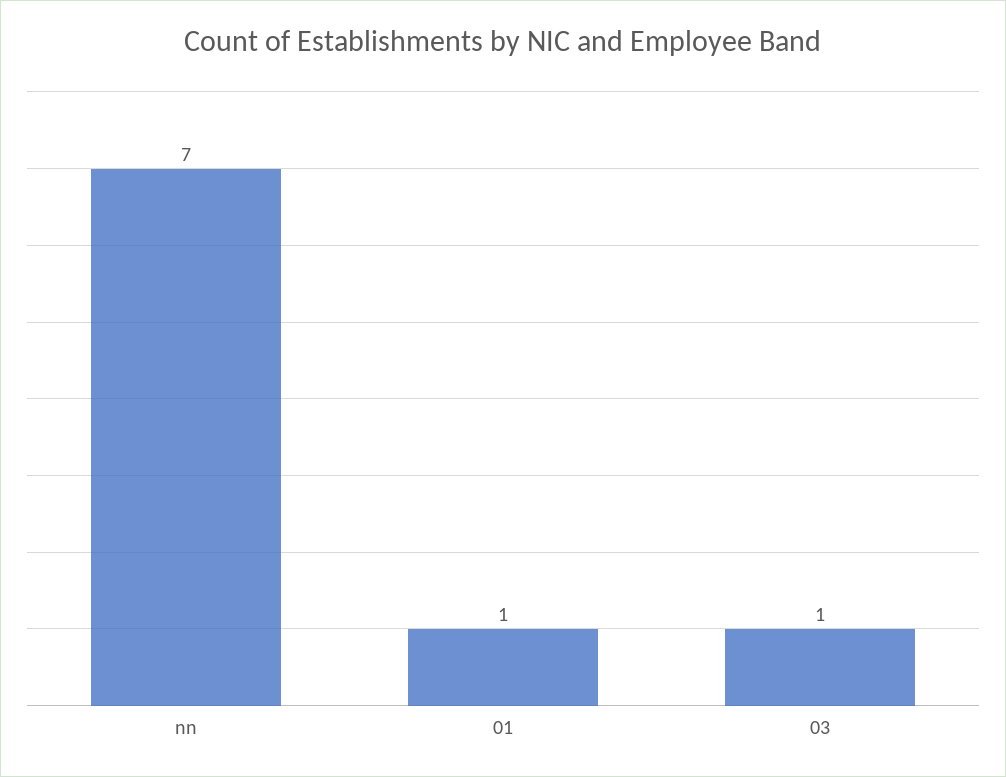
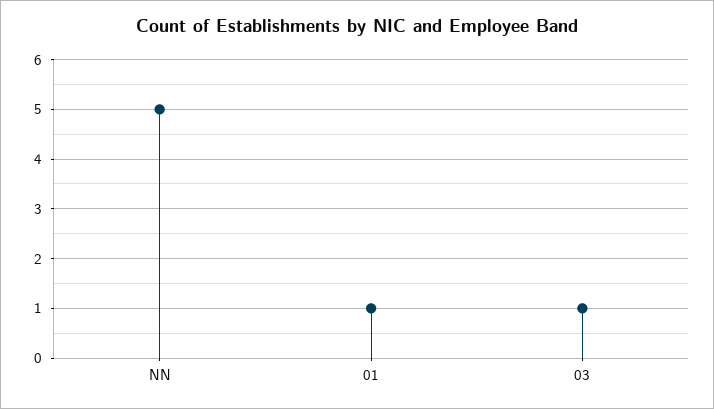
nn: 7 -> 5

